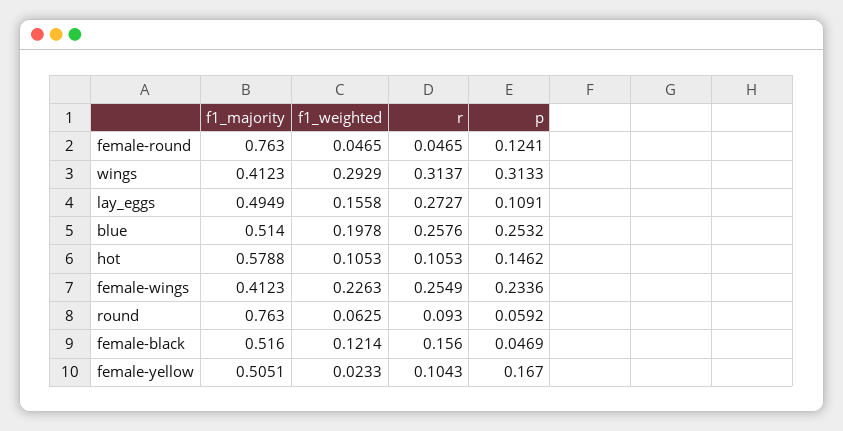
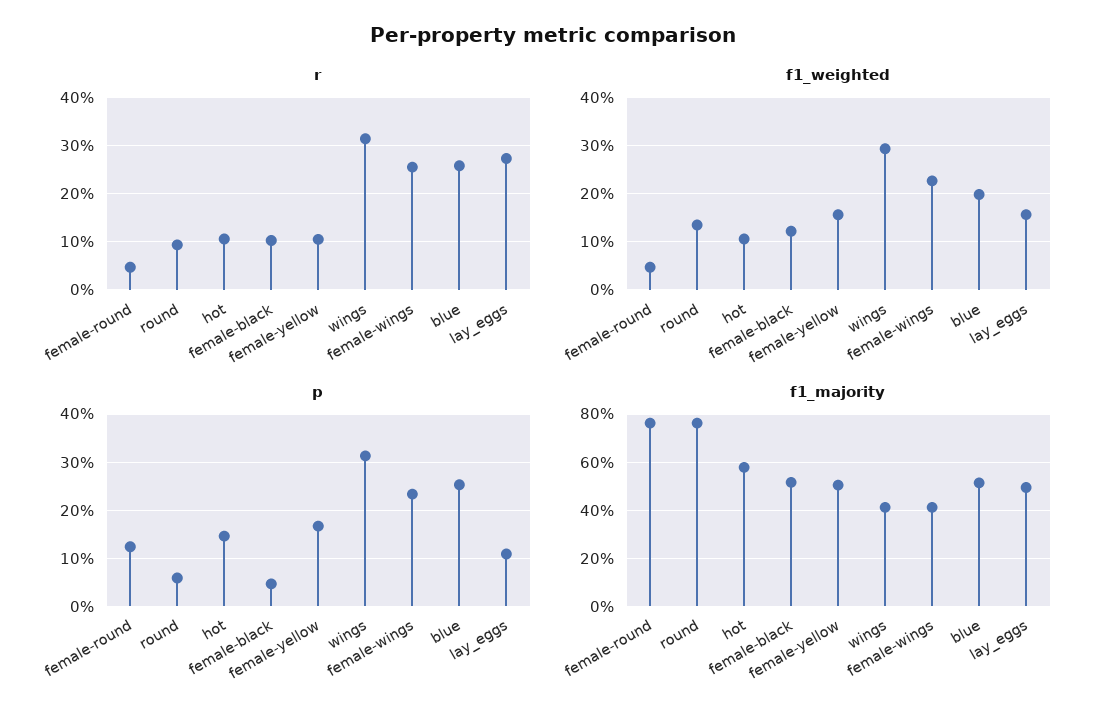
f1_weighted, round: 0.0625 -> 0.14
r, female-black: 0.156 -> 0.1
f1_weighted, female-yellow: 0.0233 -> 0.16

